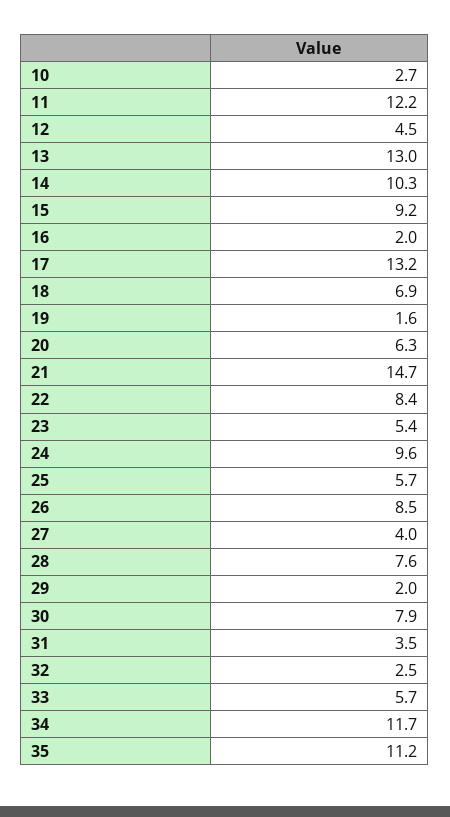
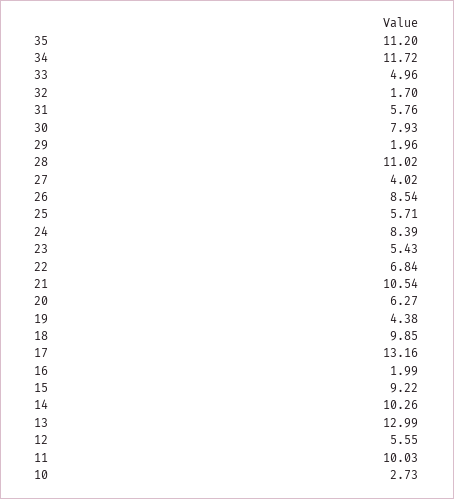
11: 12.2 -> 10.03
12: 4.5 -> 5.55
18: 6.9 -> 9.85
19: 1.6 -> 4.38
21: 14.7 -> 10.54
22: 8.4 -> 6.84
24: 9.6 -> 8.39
28: 7.6 -> 11.02
31: 3.5 -> 5.76
32: 2.5 -> 1.7
33: 5.7 -> 4.96

